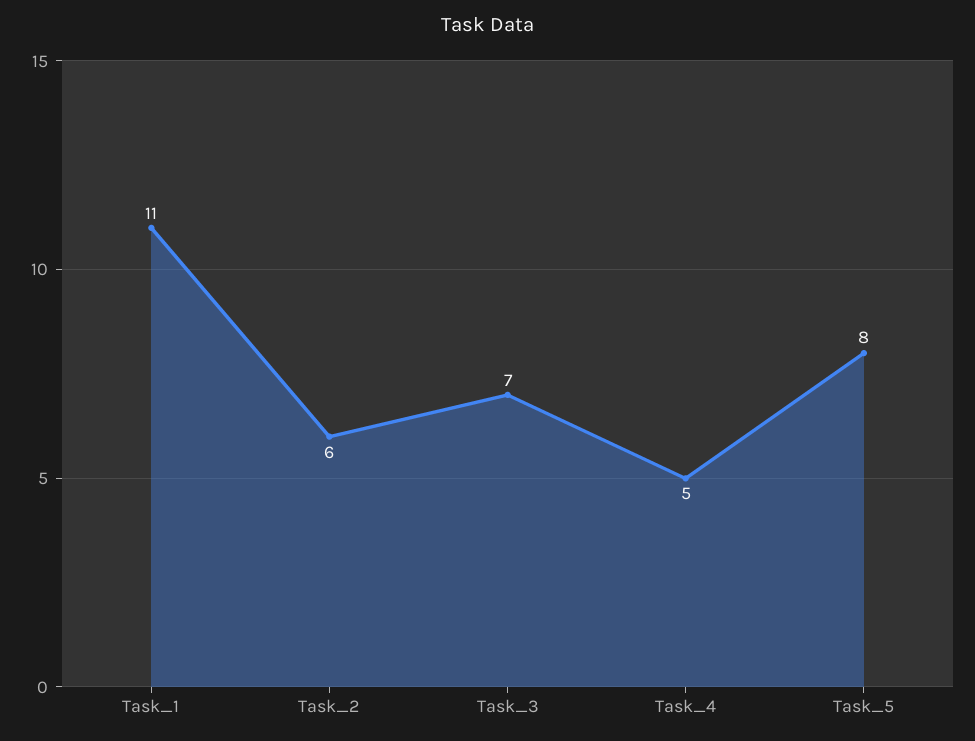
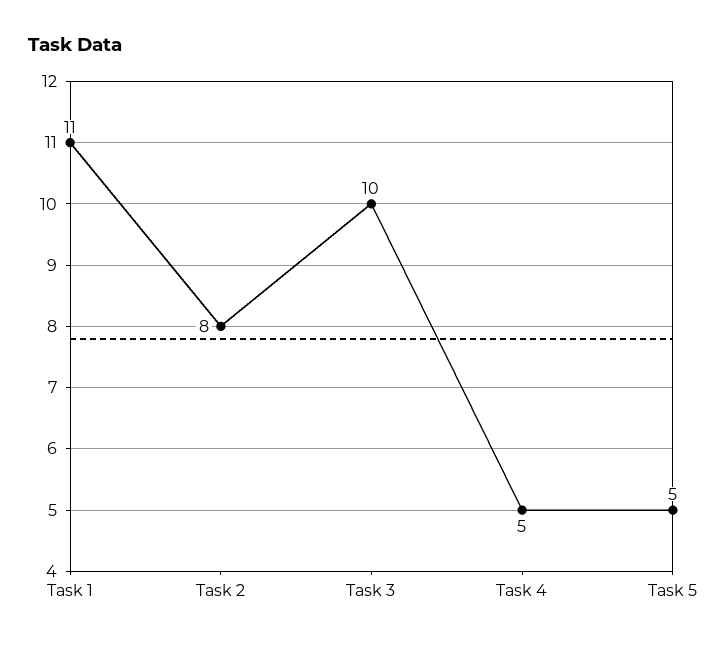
Task_2: 6 -> 8
Task_3: 7 -> 10
Task_5: 8 -> 5

